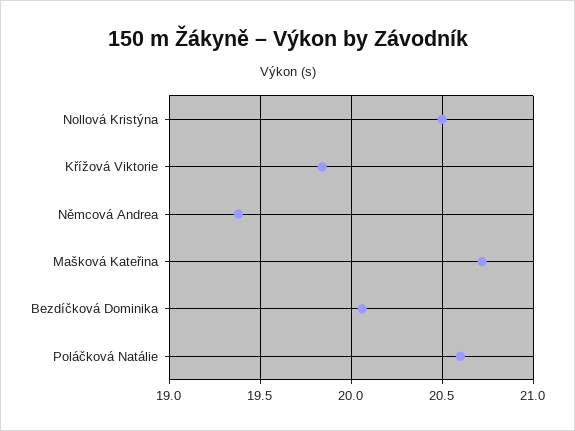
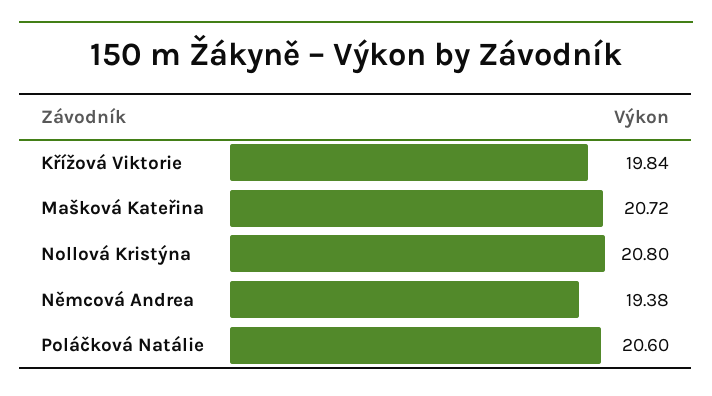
Nollová Kristýna: 20.5 -> 20.8
Bezdíčková Dominika: 20.05 -> none

